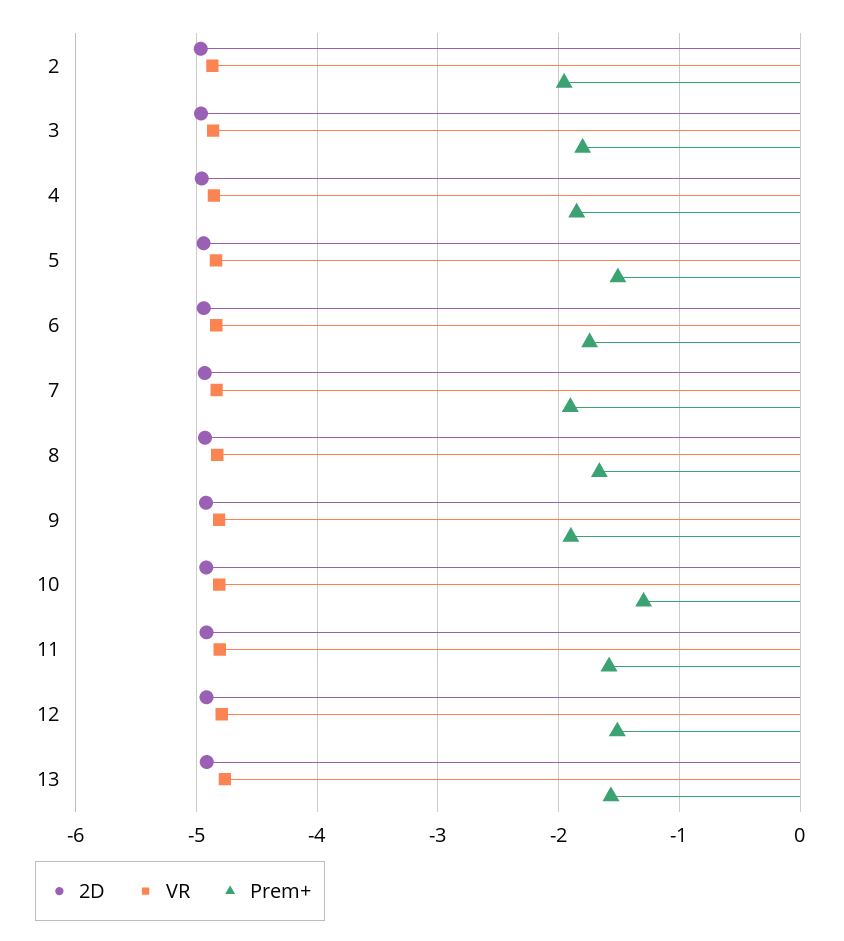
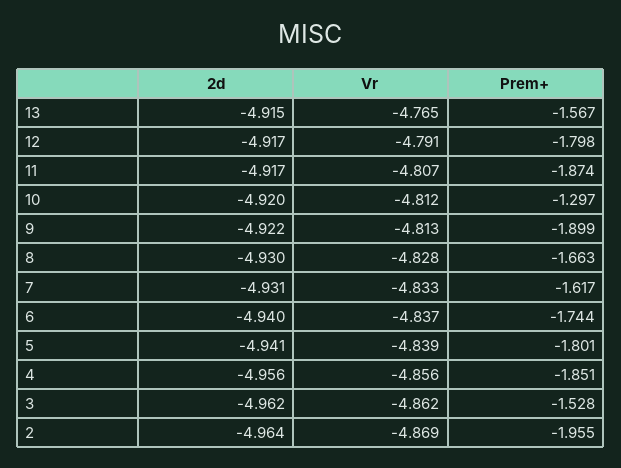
Prem+, 3: -1.8 -> -1.528
Prem+, 5: -1.5 -> -1.801
Prem+, 7: -1.9 -> -1.617
Prem+, 11: -1.6 -> -1.874
Prem+, 12: -1.5 -> -1.798

